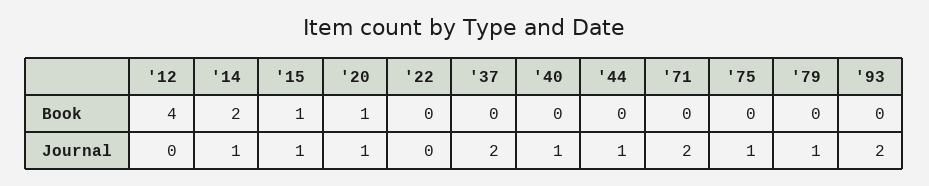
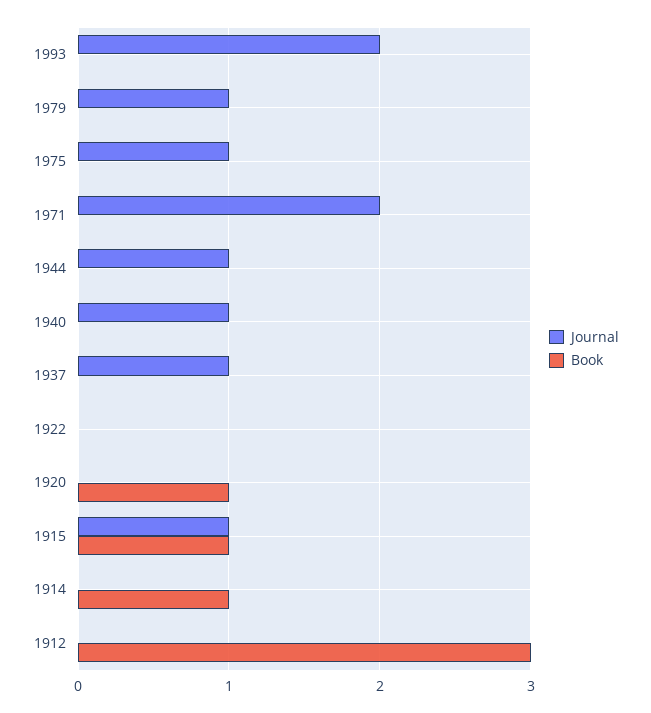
Book, '12: 4 -> 3
Book, '14: 2 -> 1
Journal, '14: 1 -> 0
Journal, '20: 1 -> 0
Journal, '37: 2 -> 1

